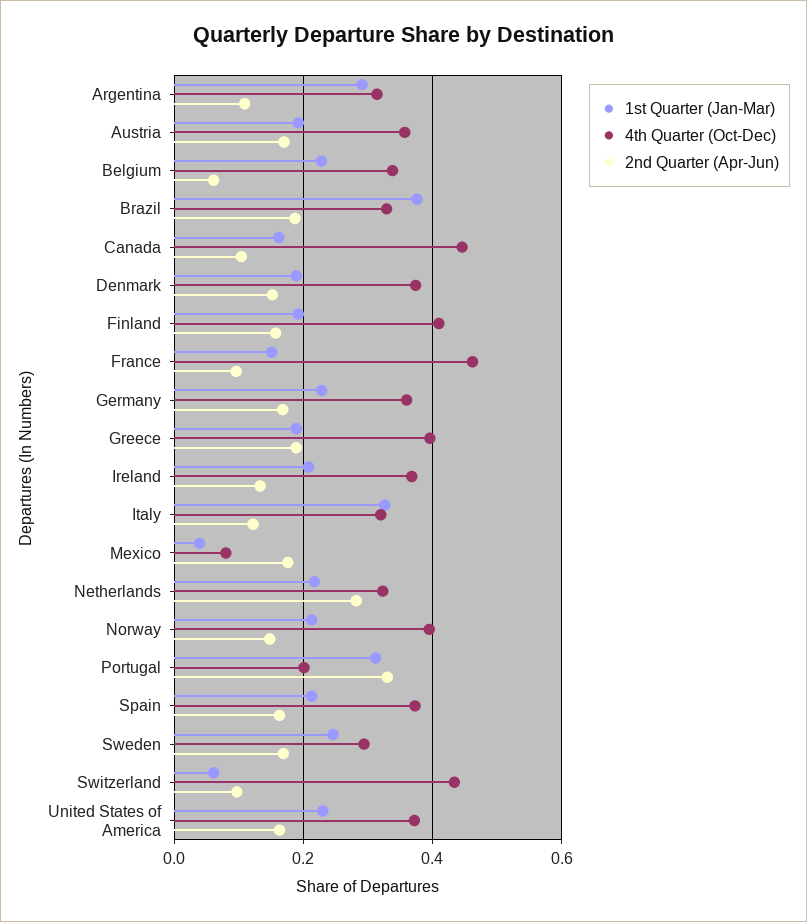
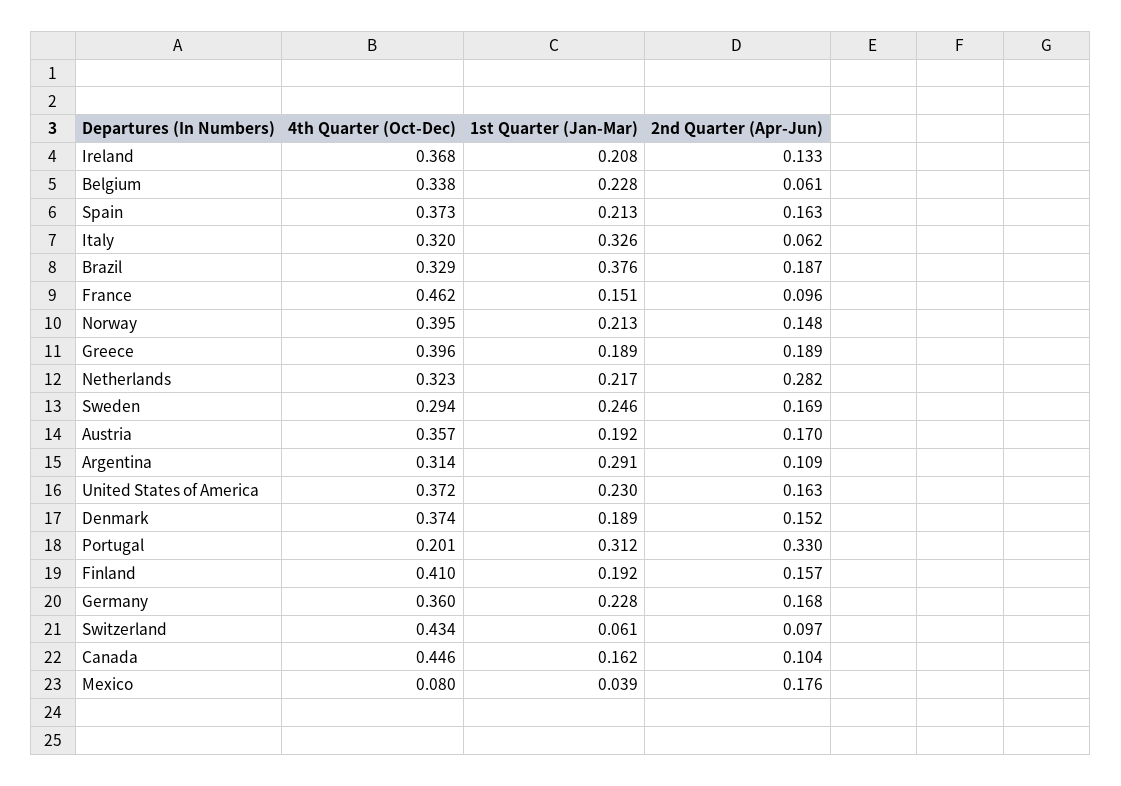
2nd Quarter (Apr-Jun), Italy: 0.12 -> 0.062

